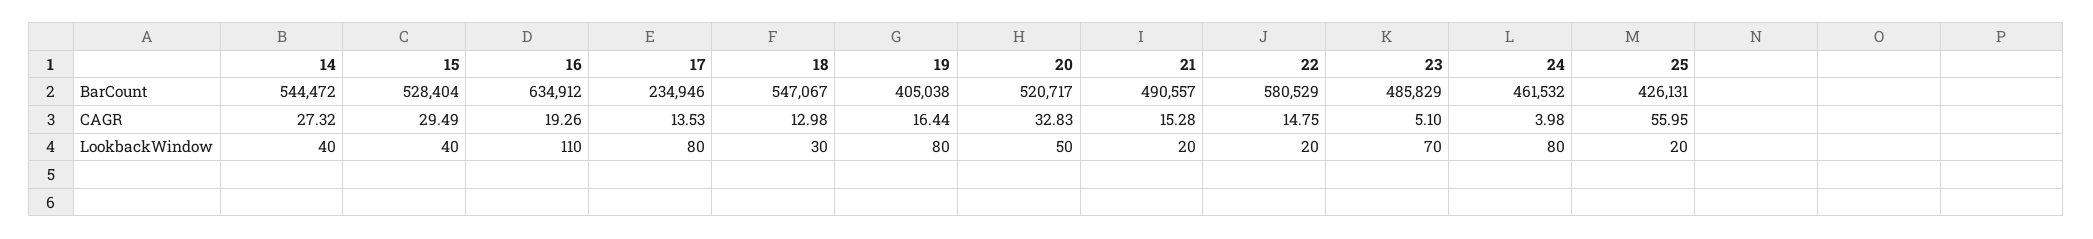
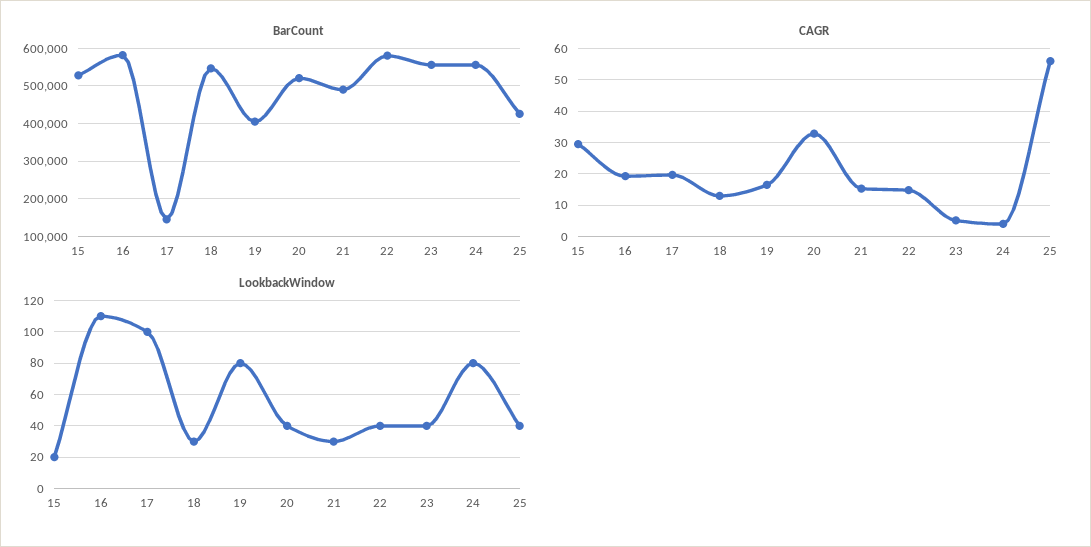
BarCount, 14: 544472 -> none
BarCount, 16: 634912 -> 580000
BarCount, 17: 234946 -> 140000
BarCount, 23: 485829 -> 560000
BarCount, 24: 461532 -> 560000
CAGR, 14: 27.32 -> none
CAGR, 17: 13.53 -> 20
LookbackWindow, 14: 40 -> none
LookbackWindow, 15: 40 -> 20
LookbackWindow, 17: 80 -> 100
LookbackWindow, 20: 50 -> 40
LookbackWindow, 21: 20 -> 30
LookbackWindow, 22: 20 -> 40
LookbackWindow, 23: 70 -> 40
LookbackWindow, 25: 20 -> 40

